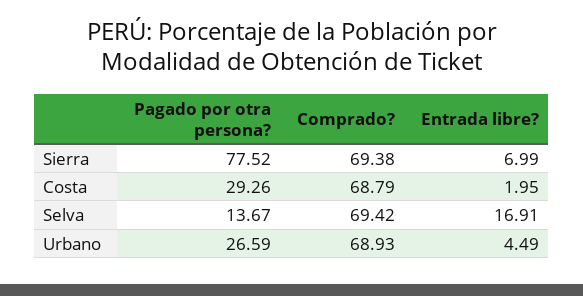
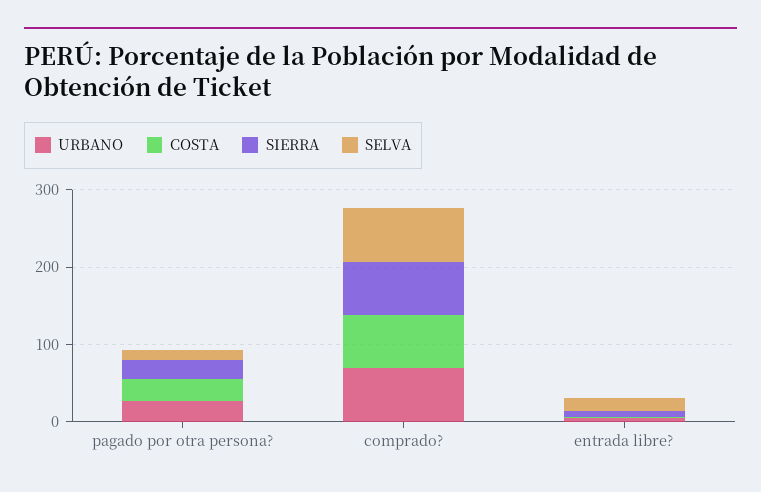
Sierra, Pagado por otra persona?: 77.52 -> 20

